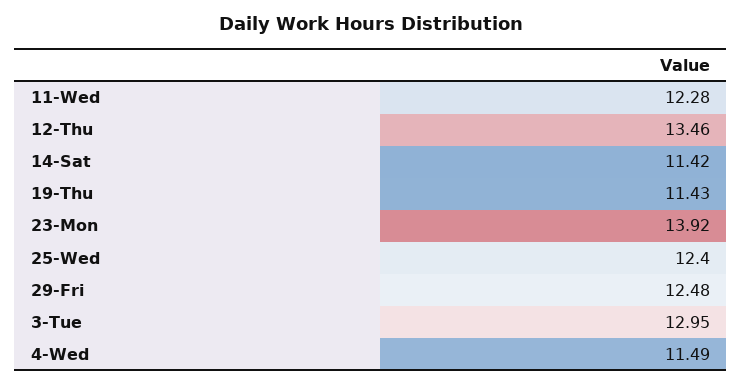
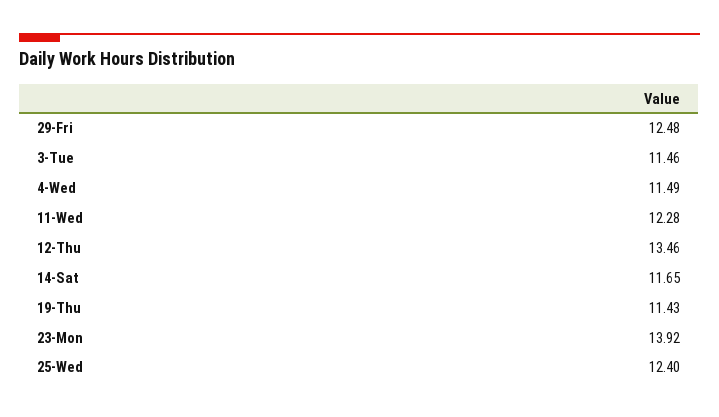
14-Sat: 11.42 -> 11.65
3-Tue: 12.95 -> 11.46

